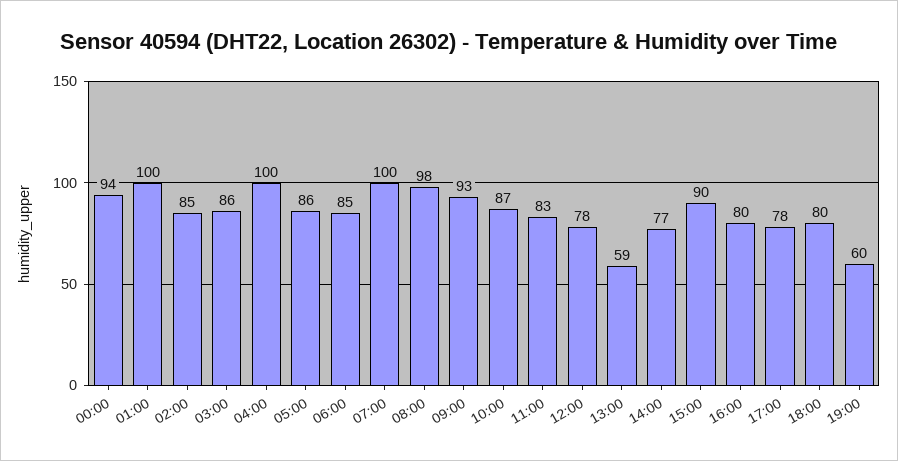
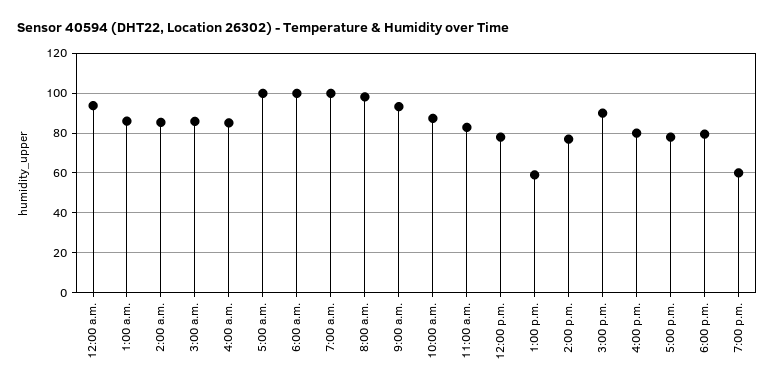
01:00: 100 -> 85
04:00: 100 -> 85
05:00: 86 -> 100
06:00: 85 -> 100

